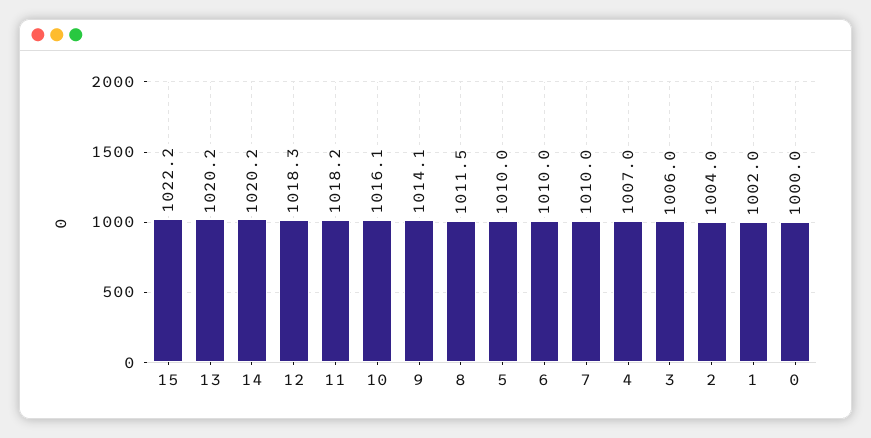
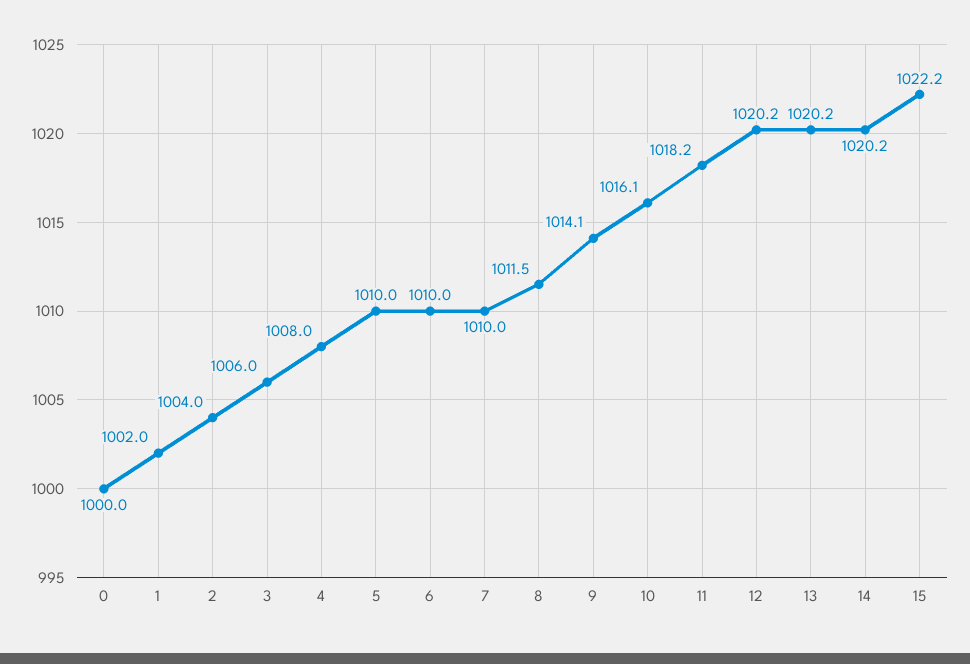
12: 1018.3 -> 1020.2
4: 1007 -> 1008

